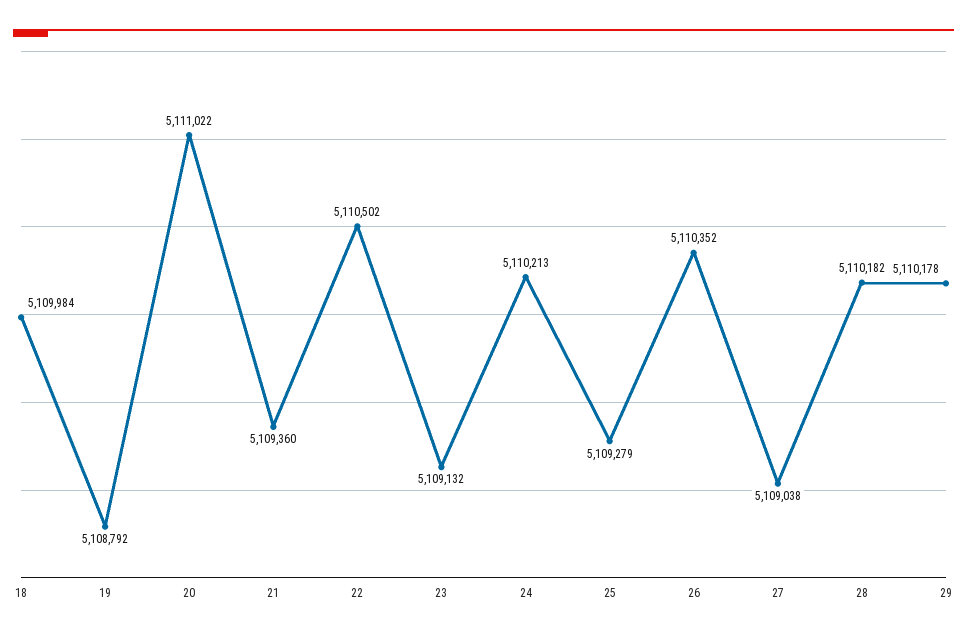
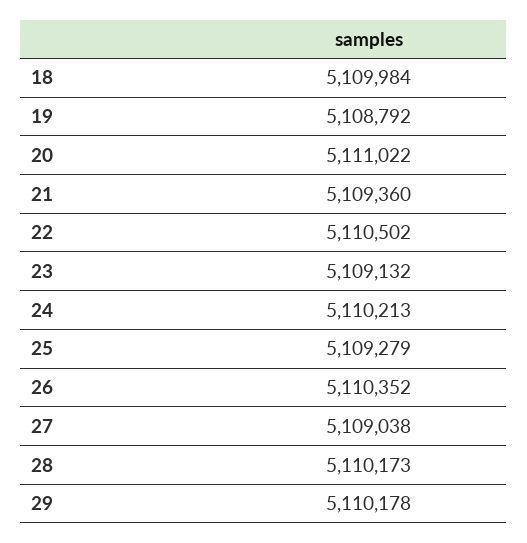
28: 5110182 -> 5110173

